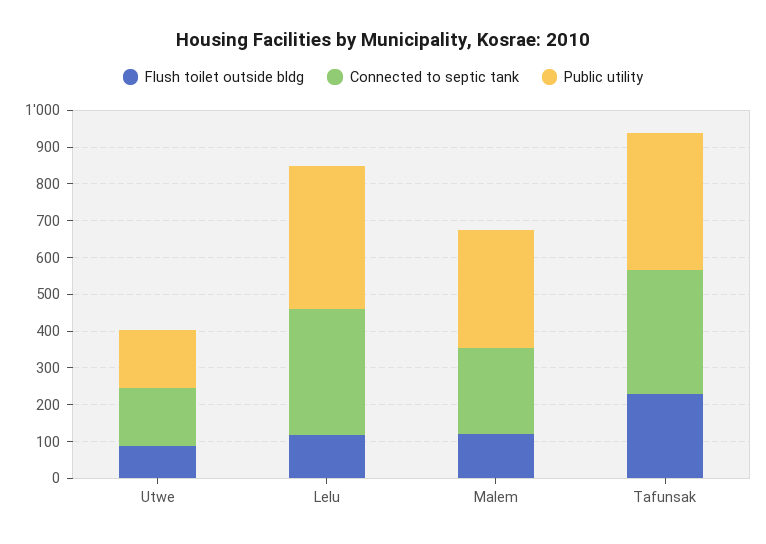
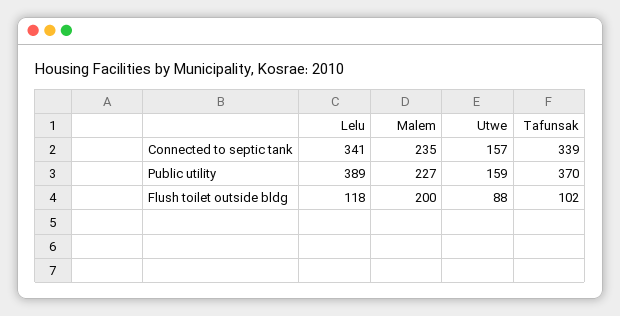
Flush toilet outside bldg, Malem: 125 -> 200
Public utility, Malem: 325 -> 227
Flush toilet outside bldg, Tafunsak: 225 -> 102

